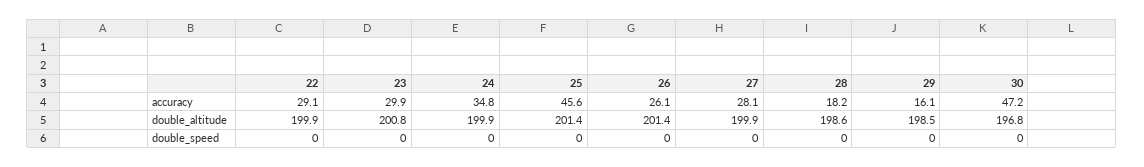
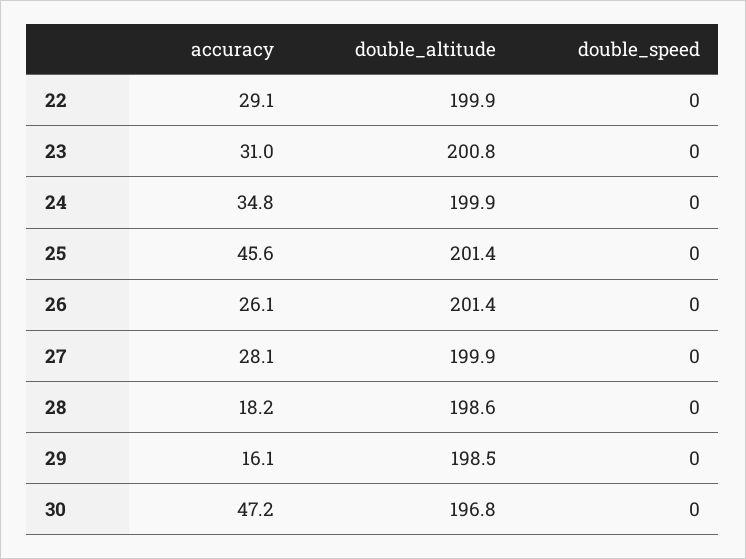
23, accuracy: 29.9 -> 31

